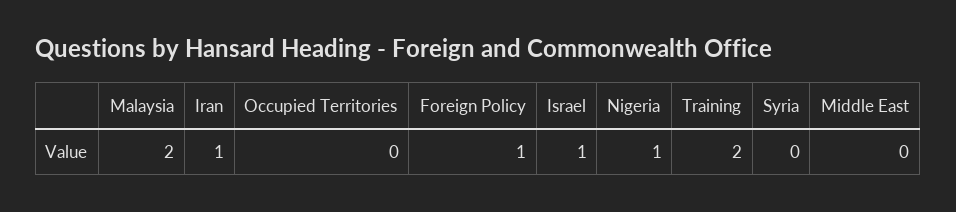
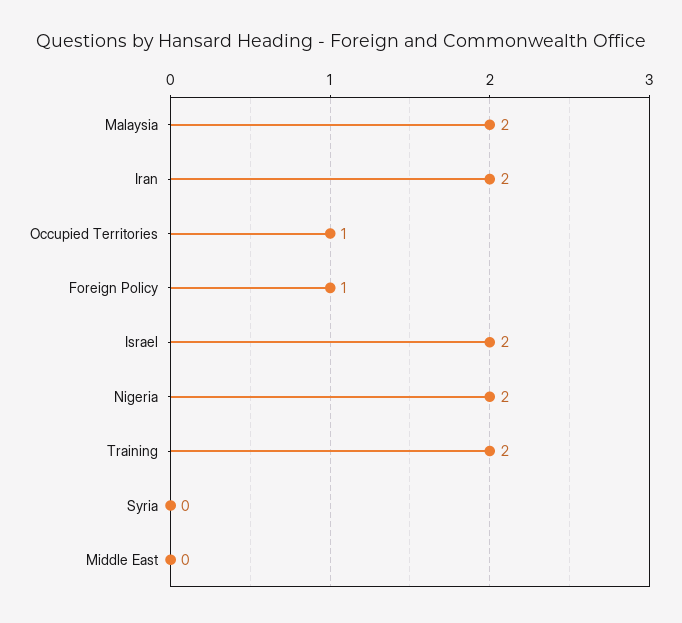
Iran: 1 -> 2
Occupied Territories: 0 -> 1
Israel: 1 -> 2
Nigeria: 1 -> 2

